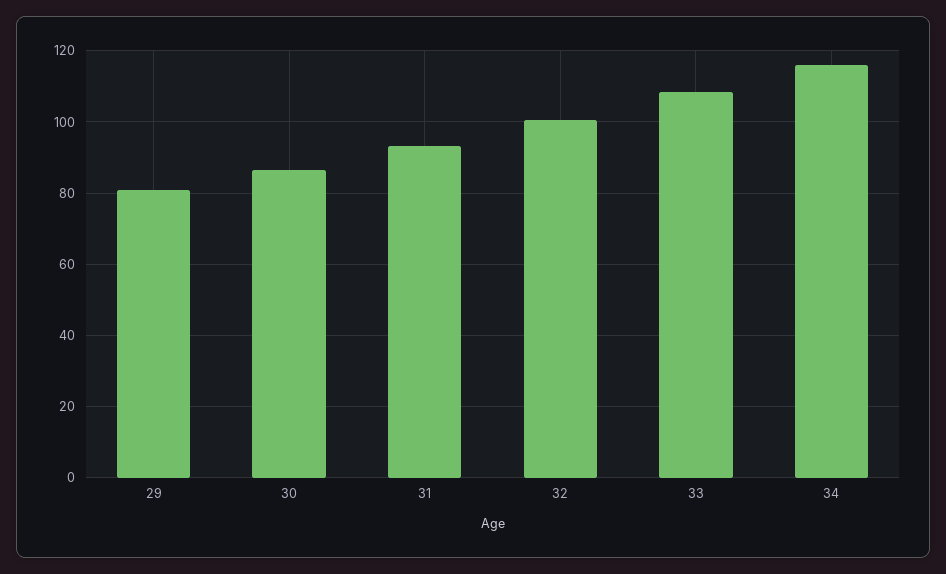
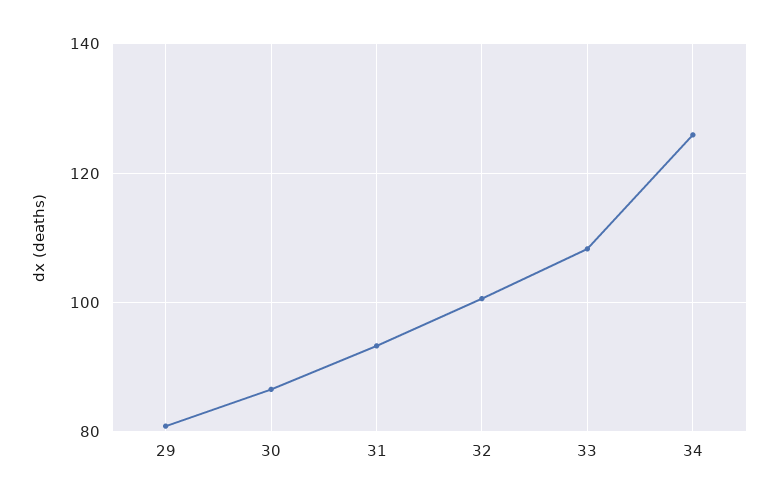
34: 116 -> 126

